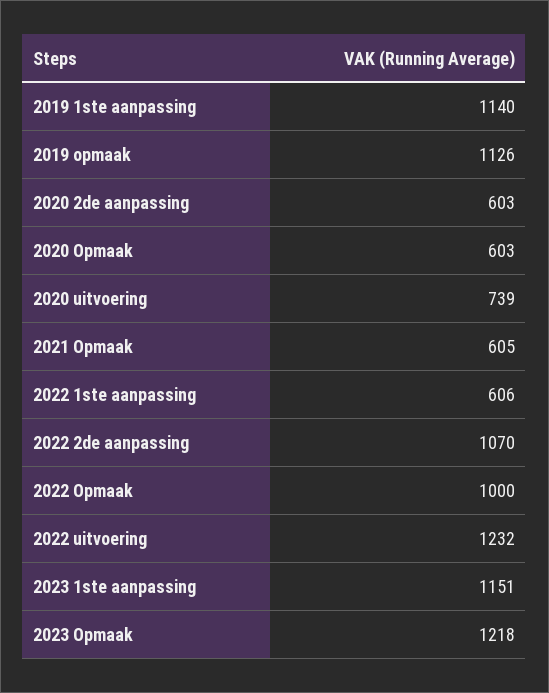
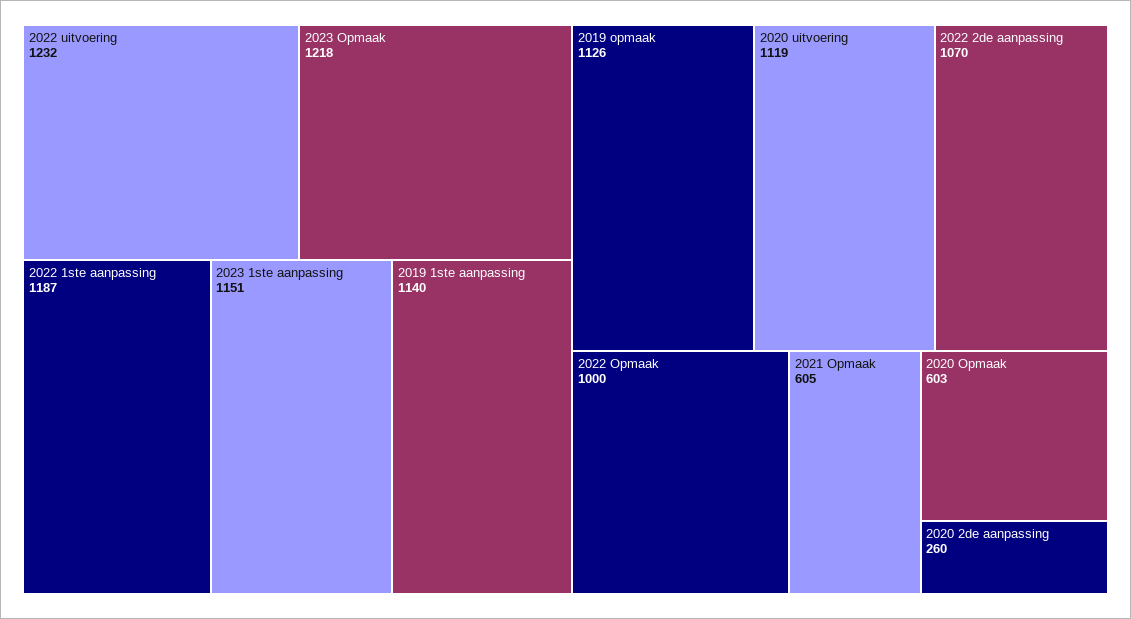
2020 2de aanpassing: 603 -> 260
2020 uitvoering: 739 -> 1119
2022 1ste aanpassing: 606 -> 1187

